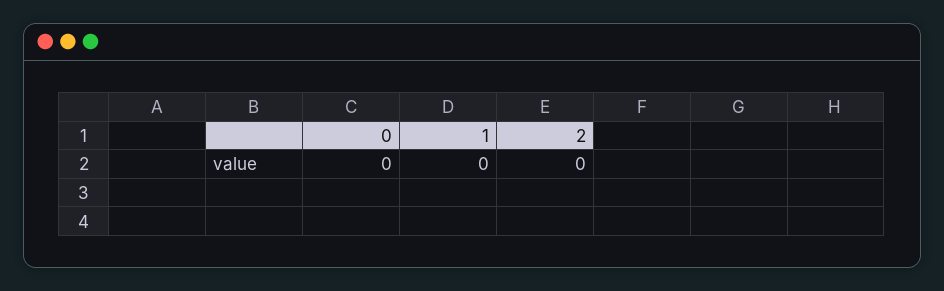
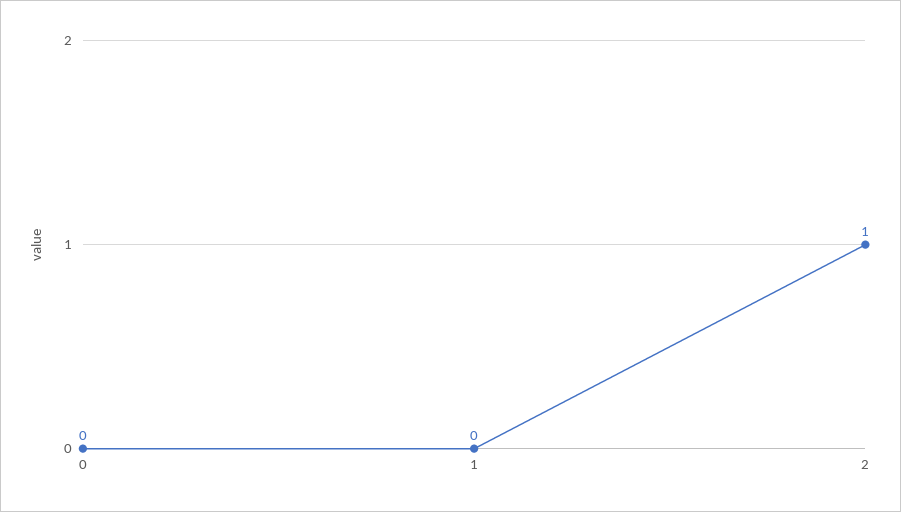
2: 0 -> 1

